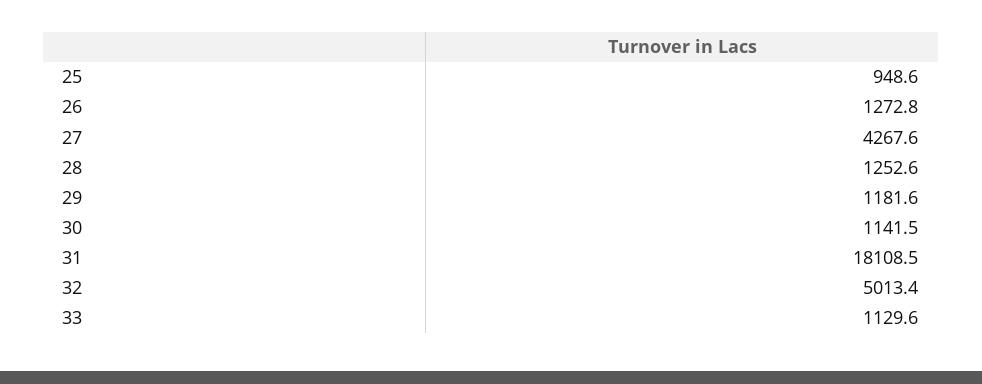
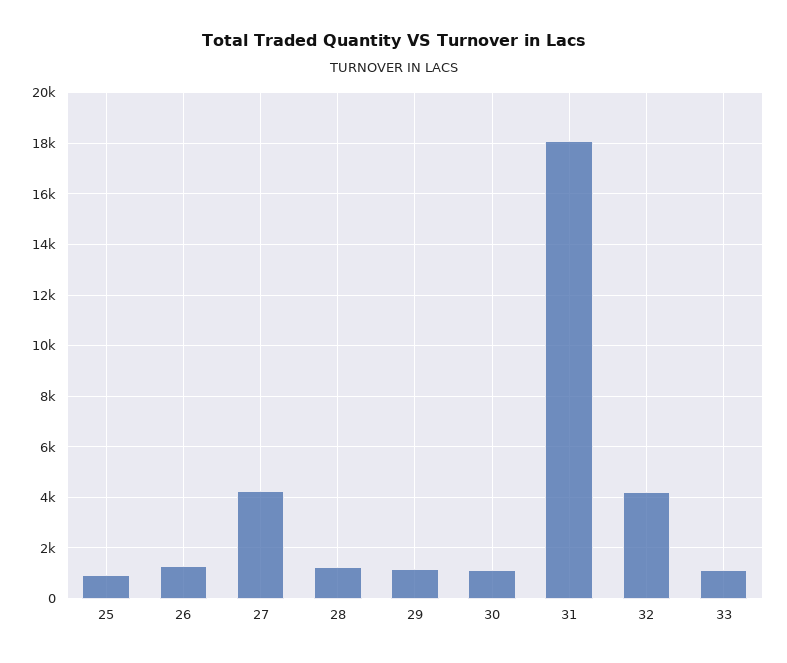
32: 5013.4 -> 4250

